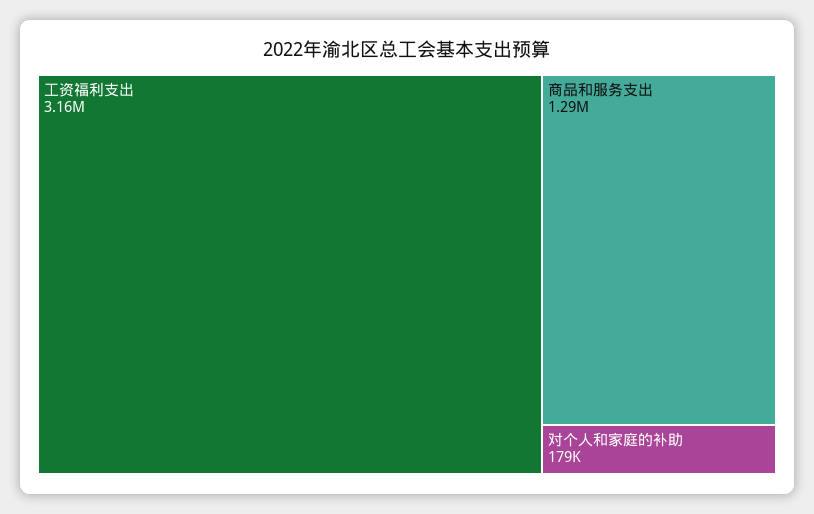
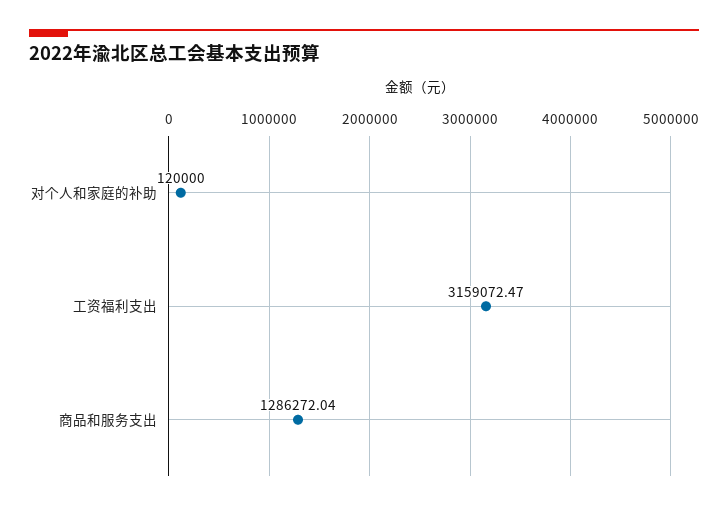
对个人和家庭的补助: 179000 -> 120000

